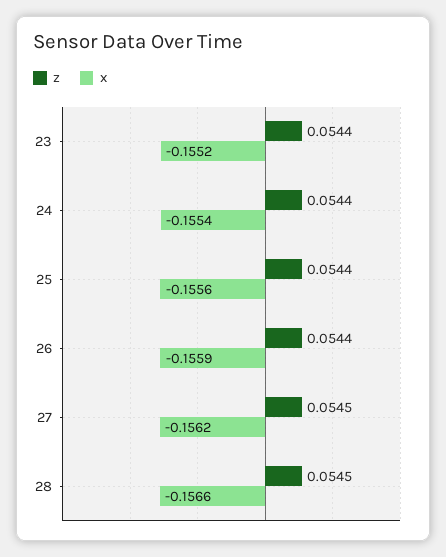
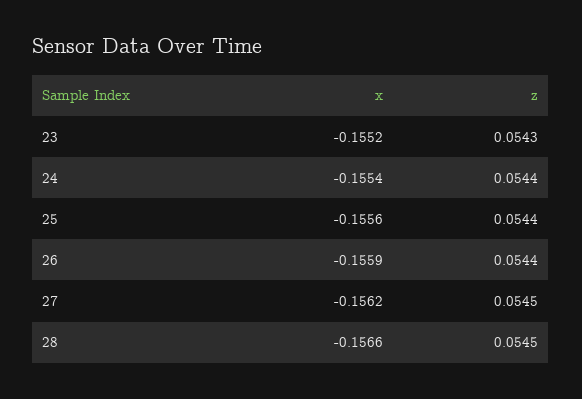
z, 23: 0.0544 -> 0.0543

